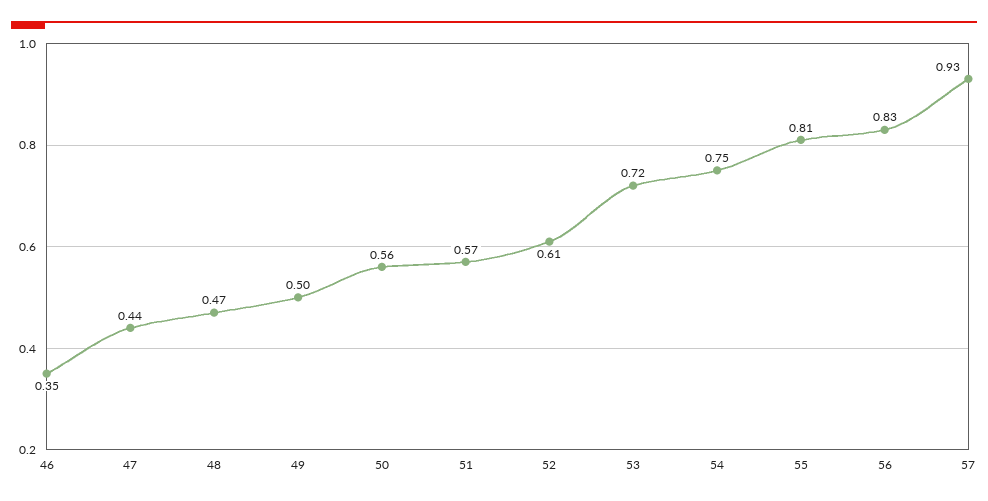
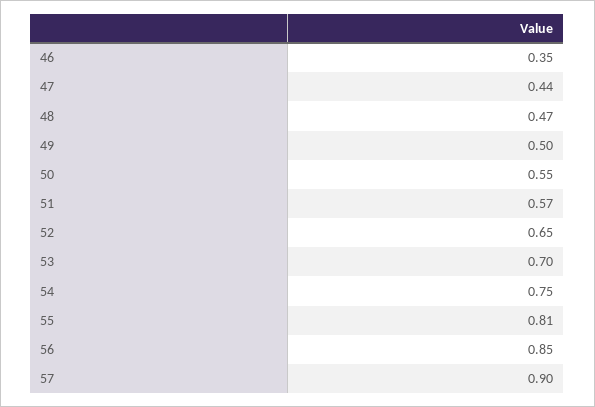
50: 0.56 -> 0.55
52: 0.61 -> 0.65
53: 0.72 -> 0.7
56: 0.83 -> 0.85
57: 0.93 -> 0.9

